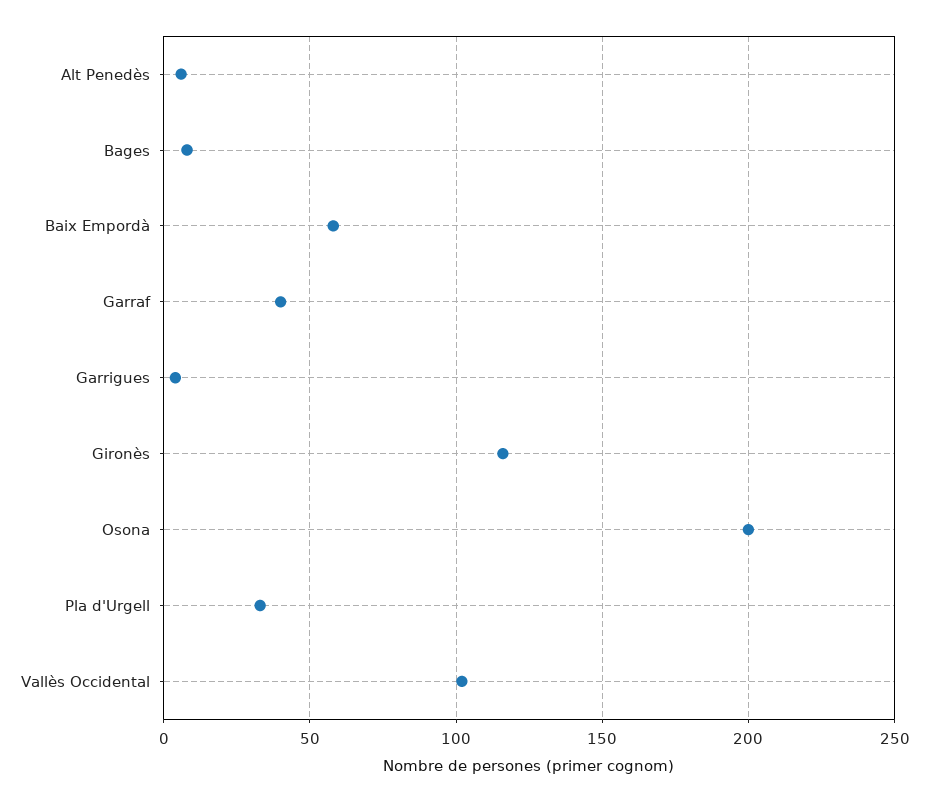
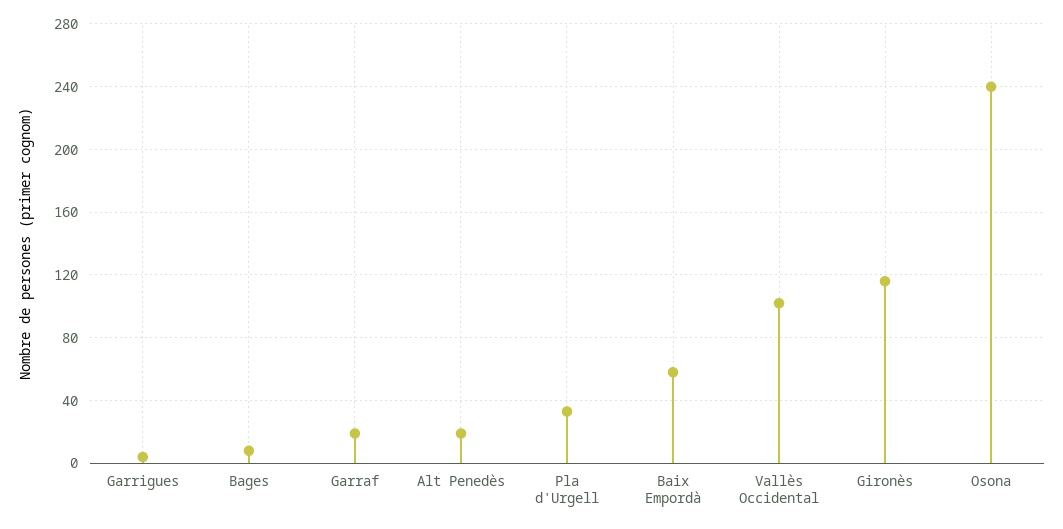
Alt Penedès: 5 -> 20
Garraf: 40 -> 20
Osona: 200 -> 240

